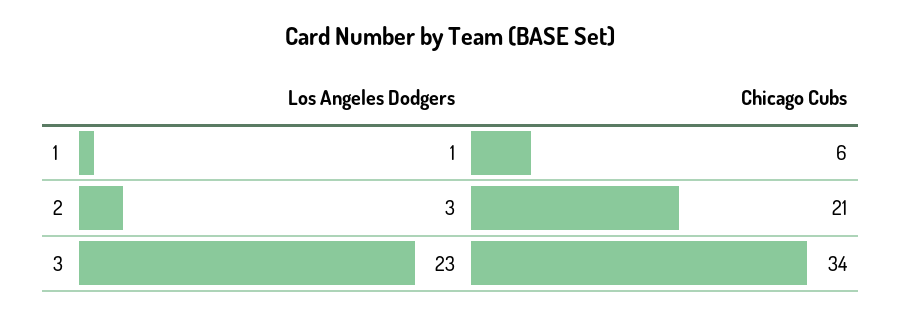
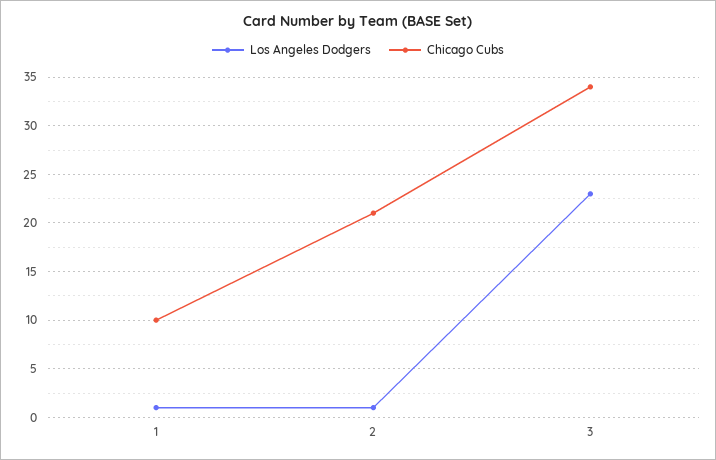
Chicago Cubs, 1: 6 -> 10
Los Angeles Dodgers, 2: 3 -> 1

